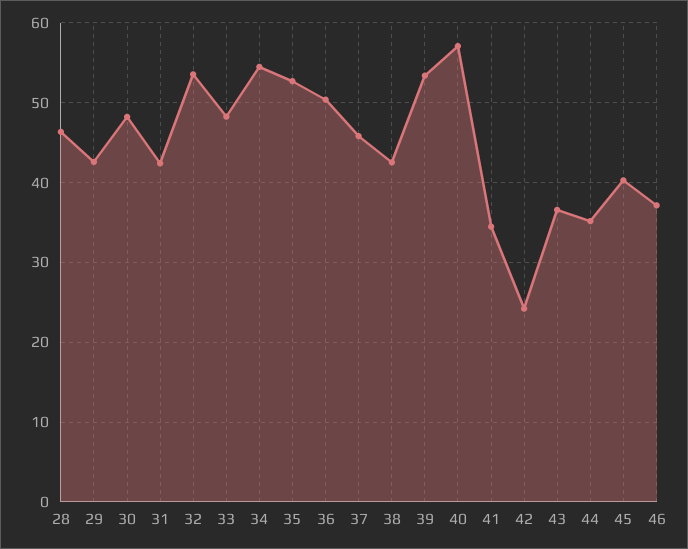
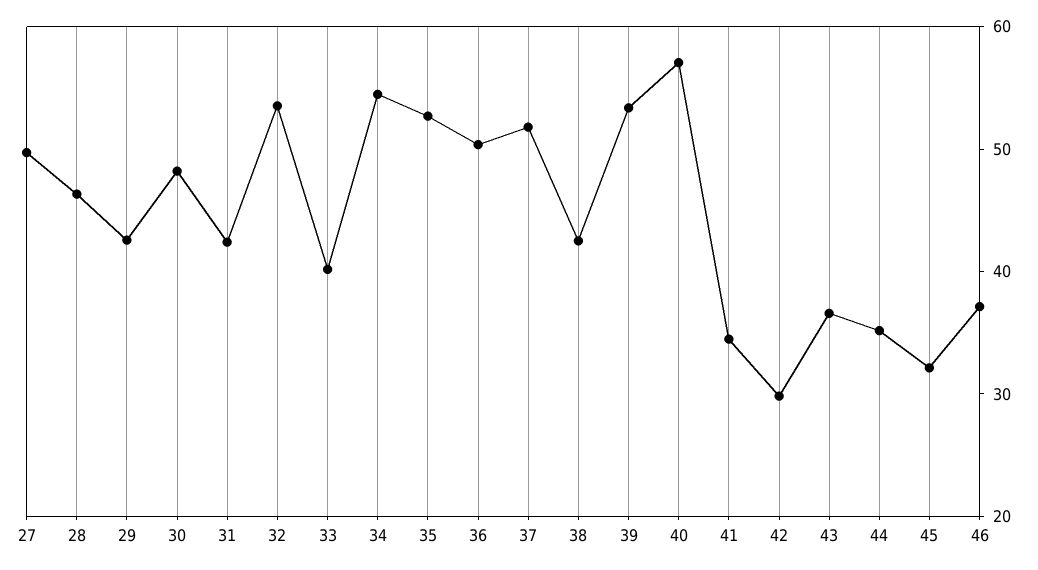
33: 48 -> 40
37: 46 -> 52
42: 24 -> 30
45: 40 -> 32
27: none -> 50

